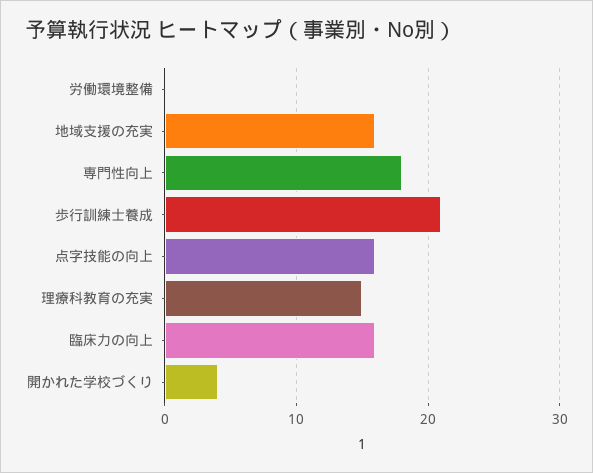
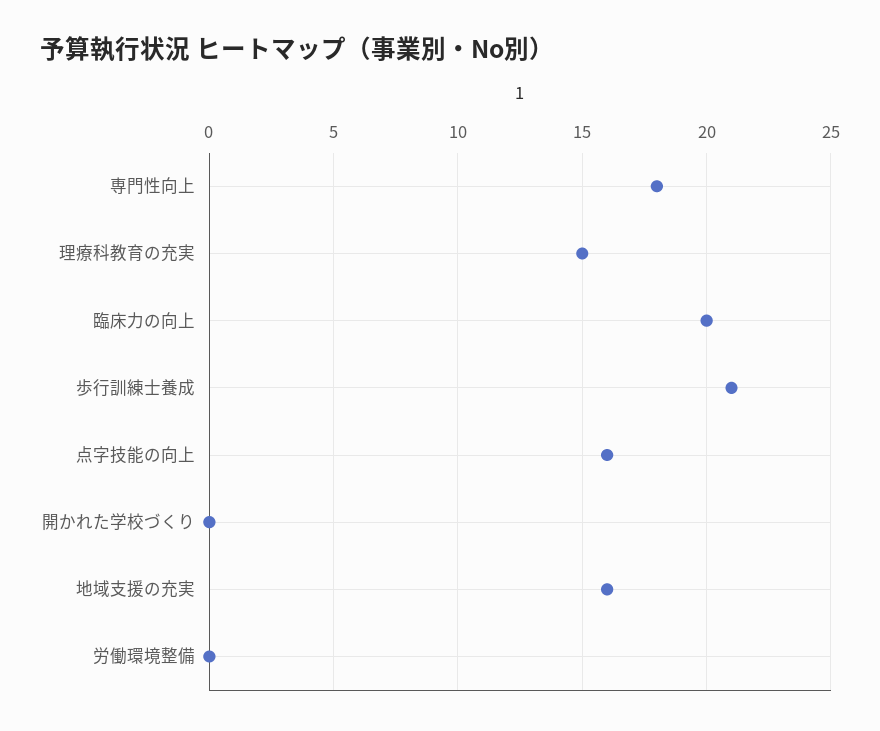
臨床力の向上: 16 -> 20
開かれた学校づくり: 4 -> 0

